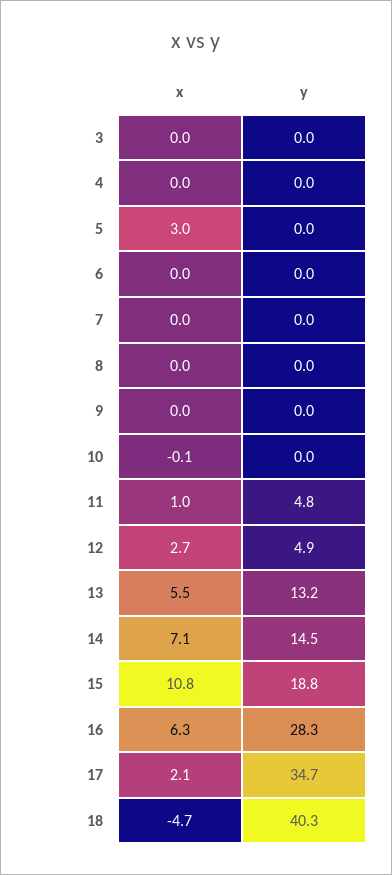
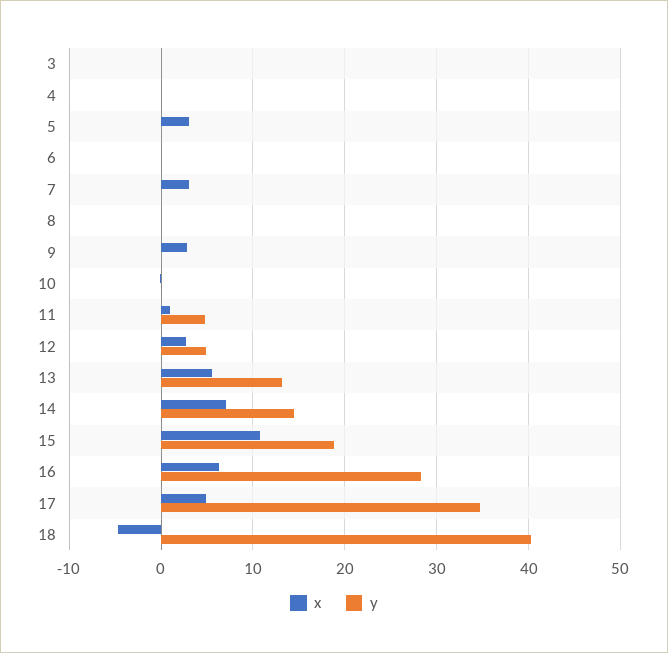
x, 7: 0 -> 3
x, 9: 0 -> 3
x, 17: 2.1 -> 5

